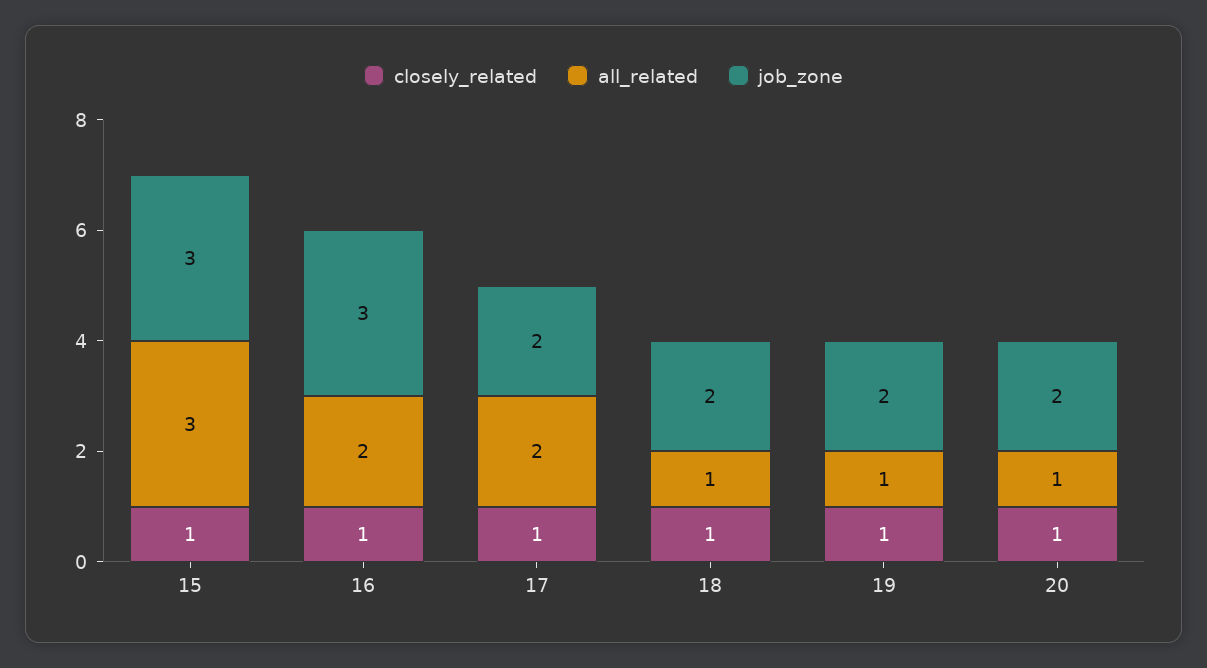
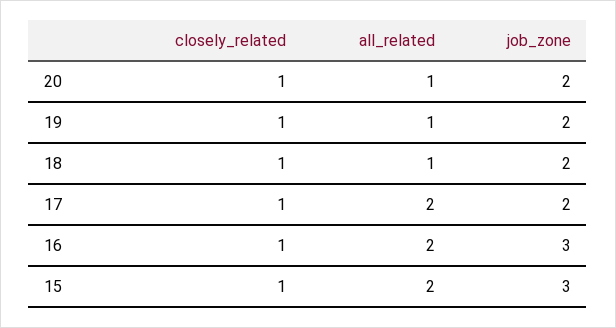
all_related, 15: 3 -> 2

